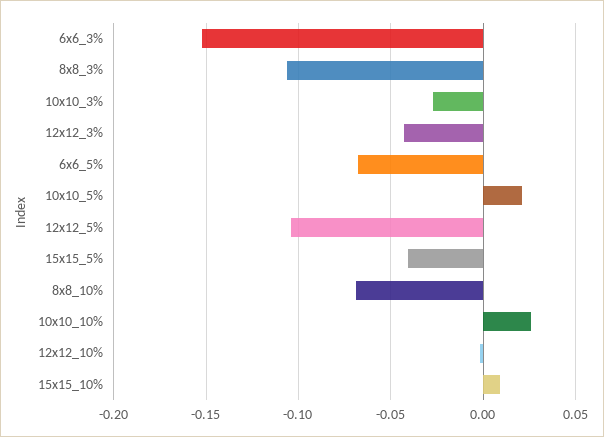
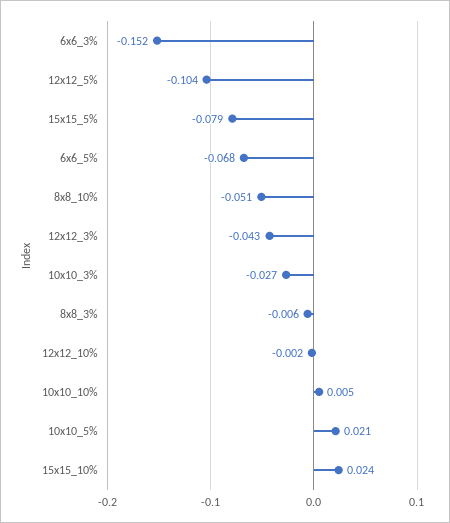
8x8_3%: -0.105 -> -0.006
15x15_5%: -0.04 -> -0.079
8x8_10%: -0.07 -> -0.051
10x10_10%: 0.025 -> 0.005
15x15_10%: 0.01 -> 0.024

